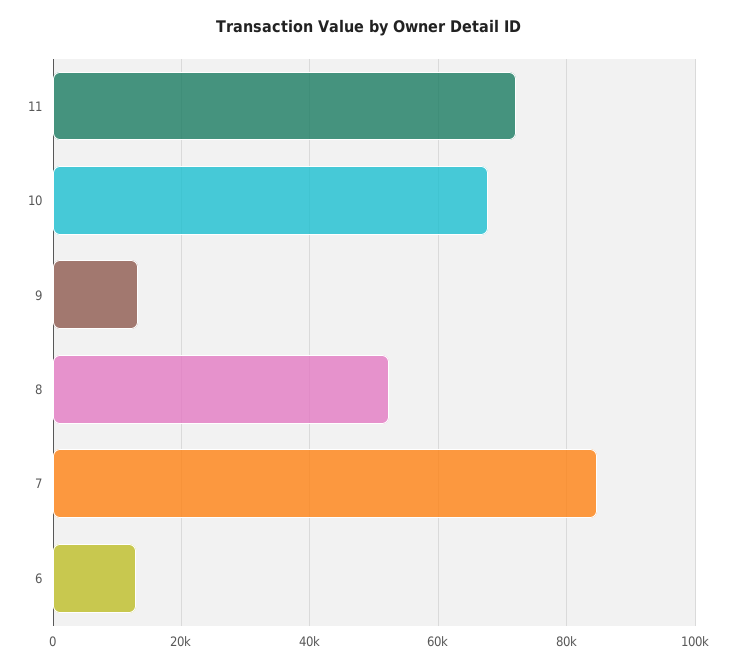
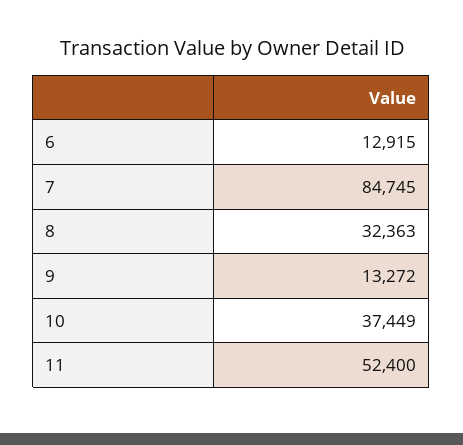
11: 72000 -> 52400
10: 68000 -> 37449
8: 52000 -> 32363

